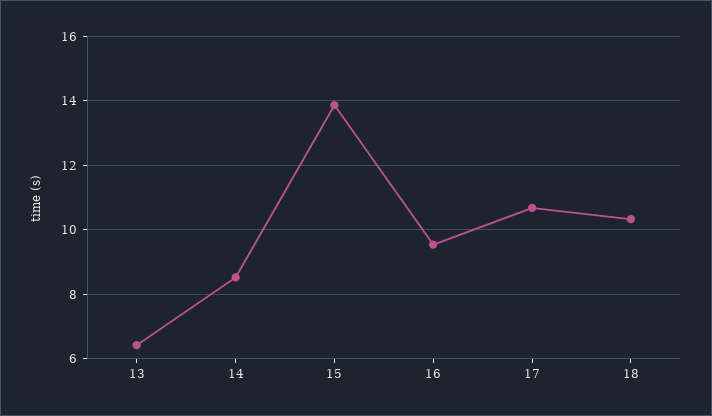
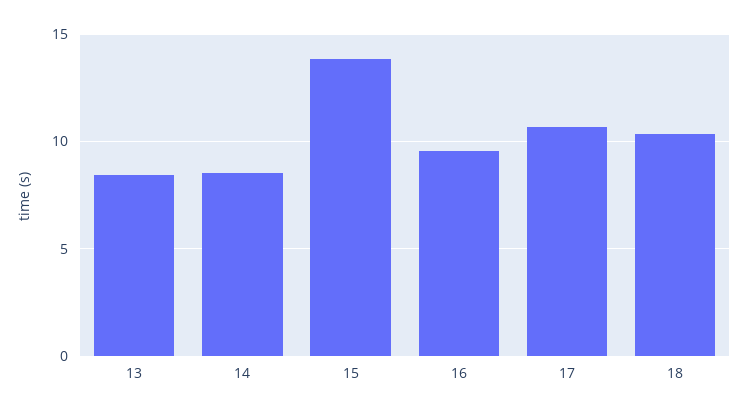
13: 6.4 -> 8.5

